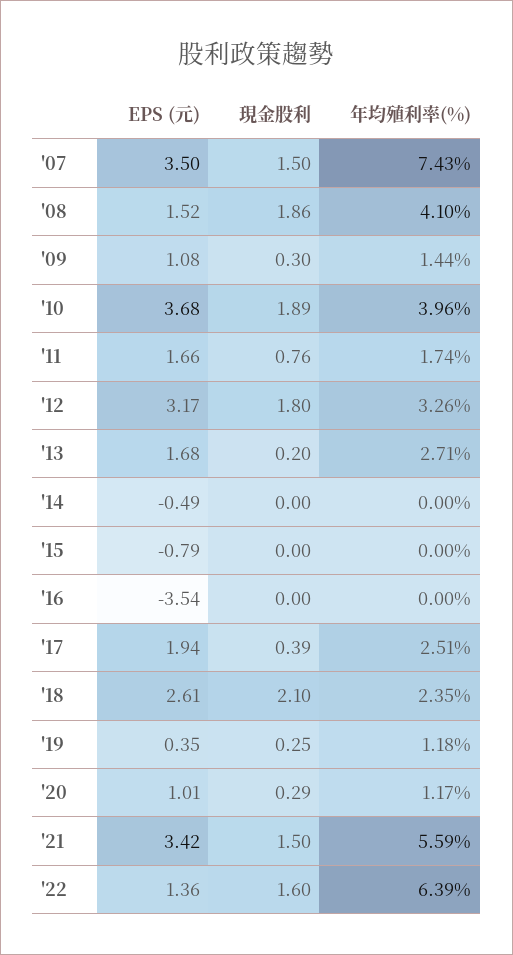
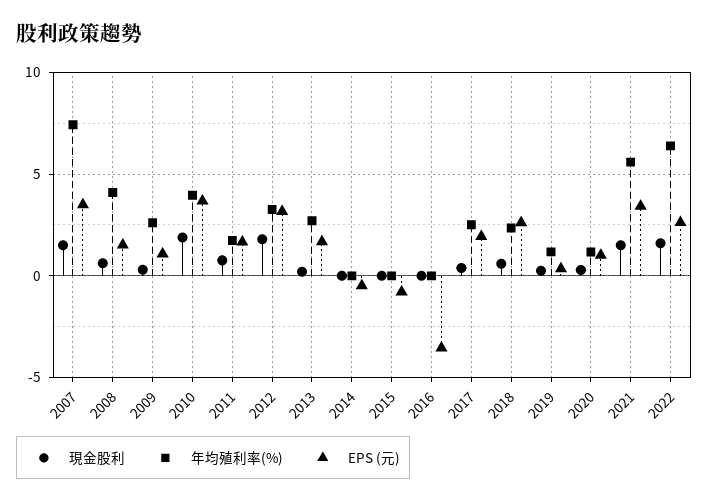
現金股利, '08: 1.86 -> 0.5
年均殖利率(%), '09: 1.44 -> 2.5
現金股利, '18: 2.1 -> 0.5
EPS (元), '22: 1.36 -> 2.5

